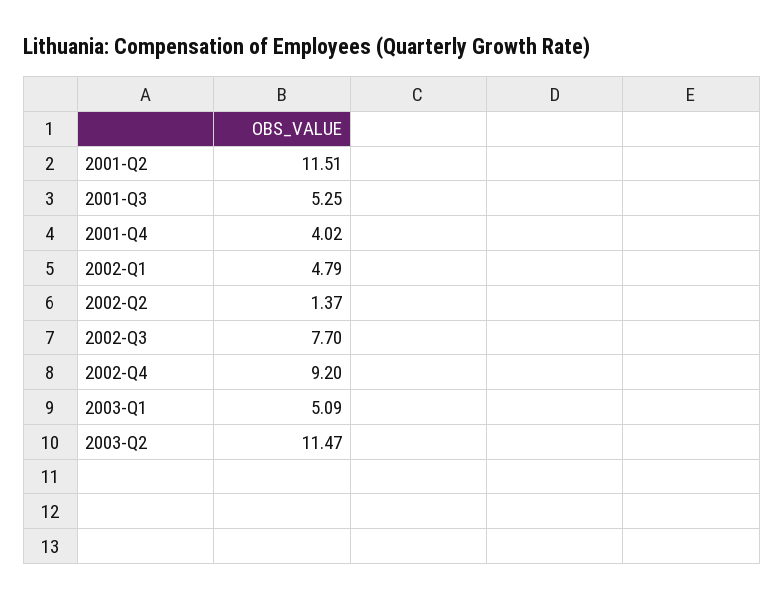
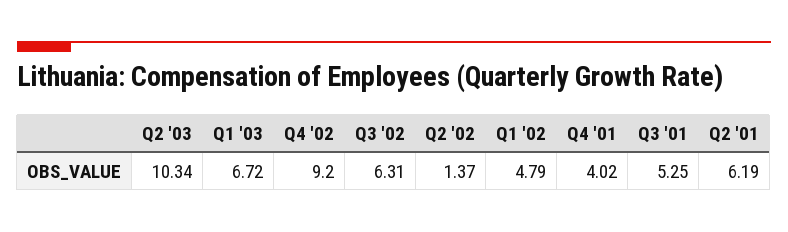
2001-Q2: 11.51 -> 6.19
2002-Q3: 7.7 -> 6.31
2003-Q1: 5.09 -> 6.72
2003-Q2: 11.47 -> 10.34

